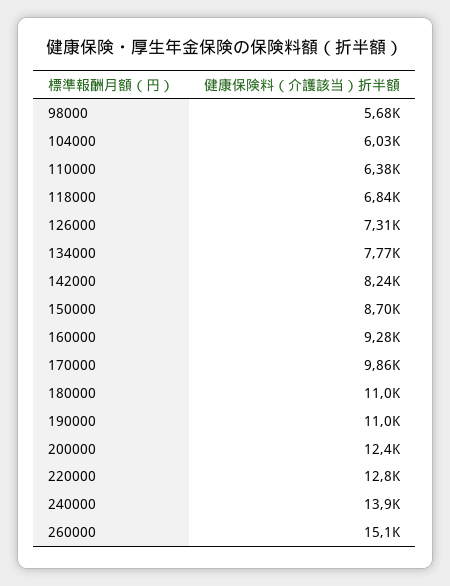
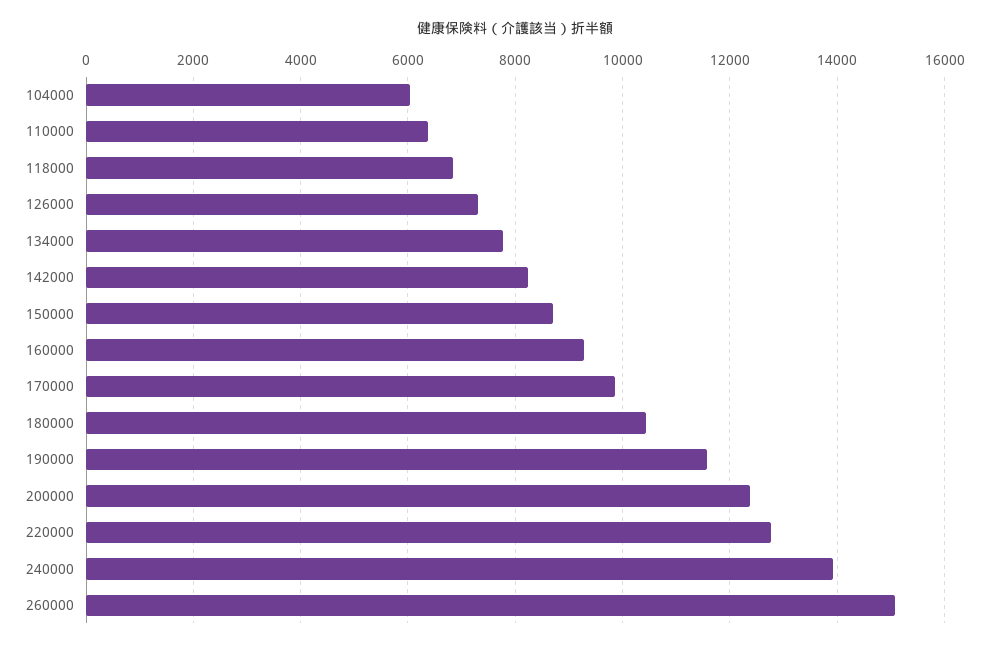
98000: 5680 -> none
180000: 11000 -> 10400
190000: 11000 -> 11600

